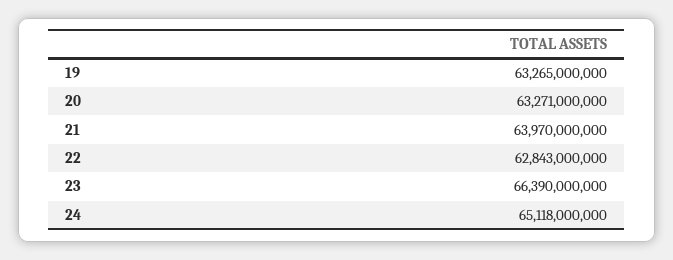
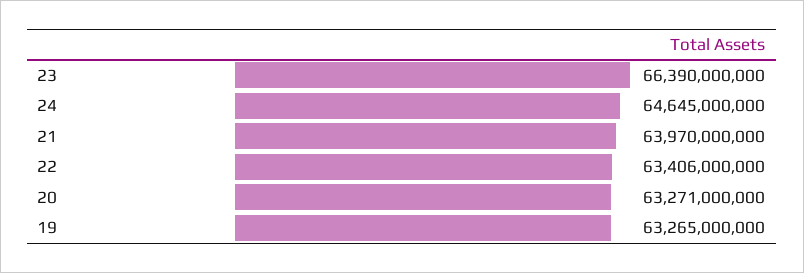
22: 62843000000 -> 63406000000
24: 65118000000 -> 64645000000

